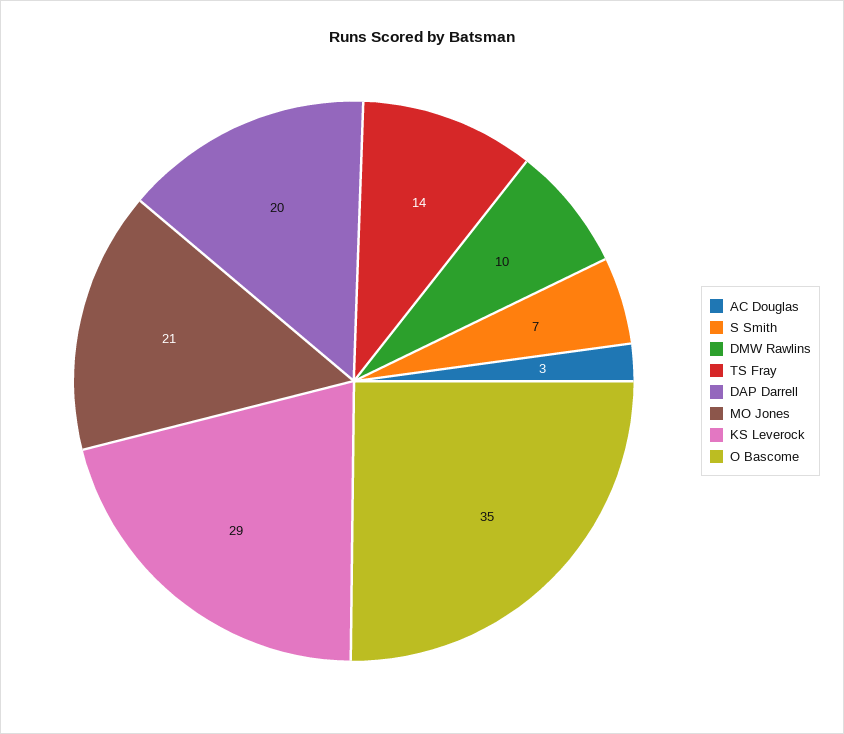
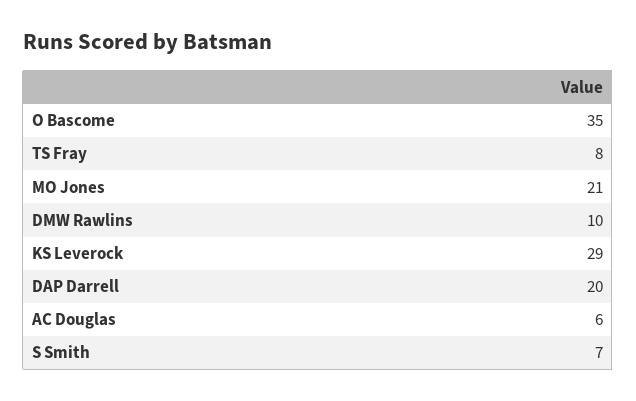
AC Douglas: 3 -> 6
TS Fray: 14 -> 8

